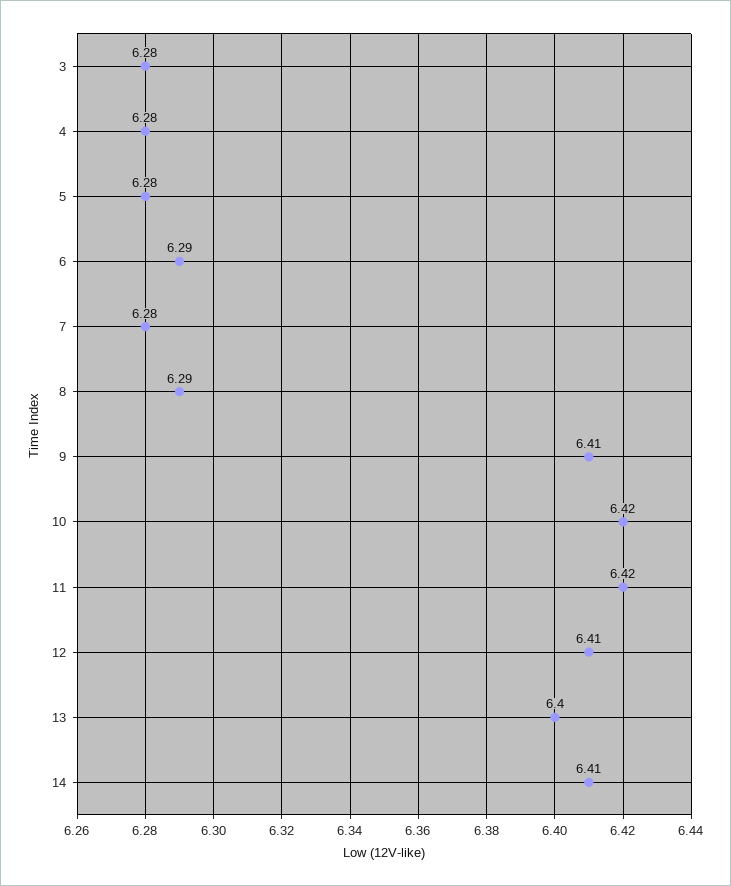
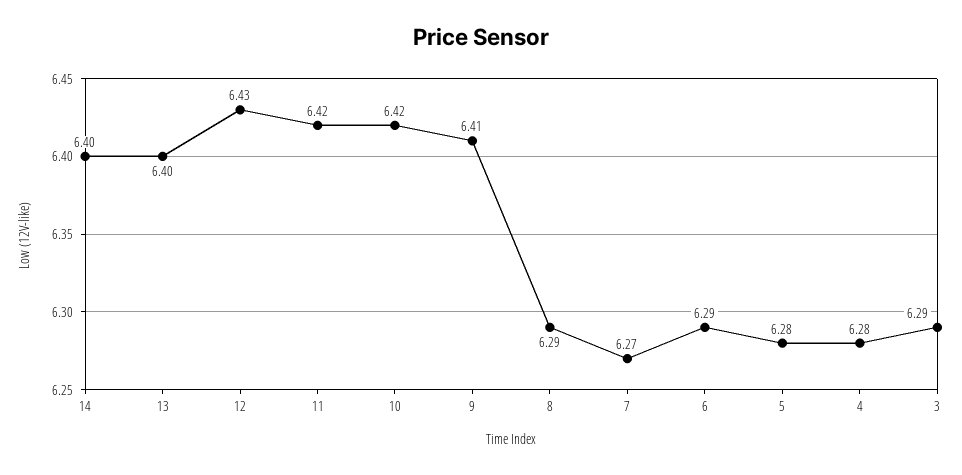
3: 6.28 -> 6.29
7: 6.28 -> 6.27
12: 6.41 -> 6.43
14: 6.41 -> 6.4

